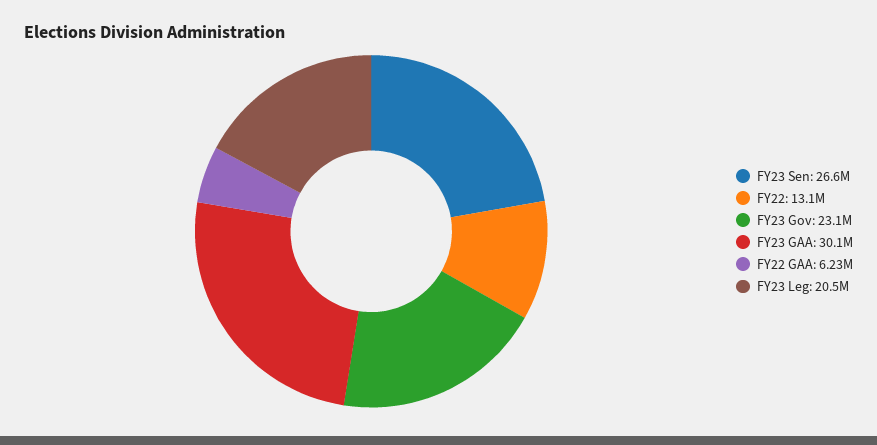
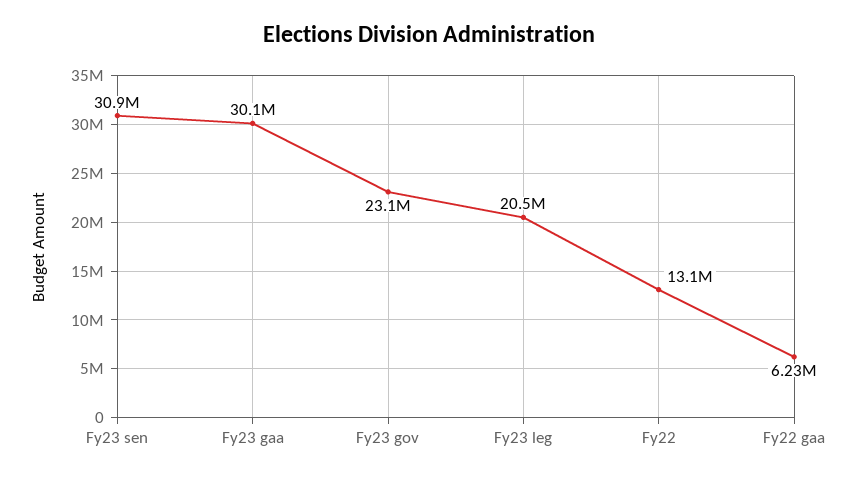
FY23 Sen: 26600000 -> 30900000

